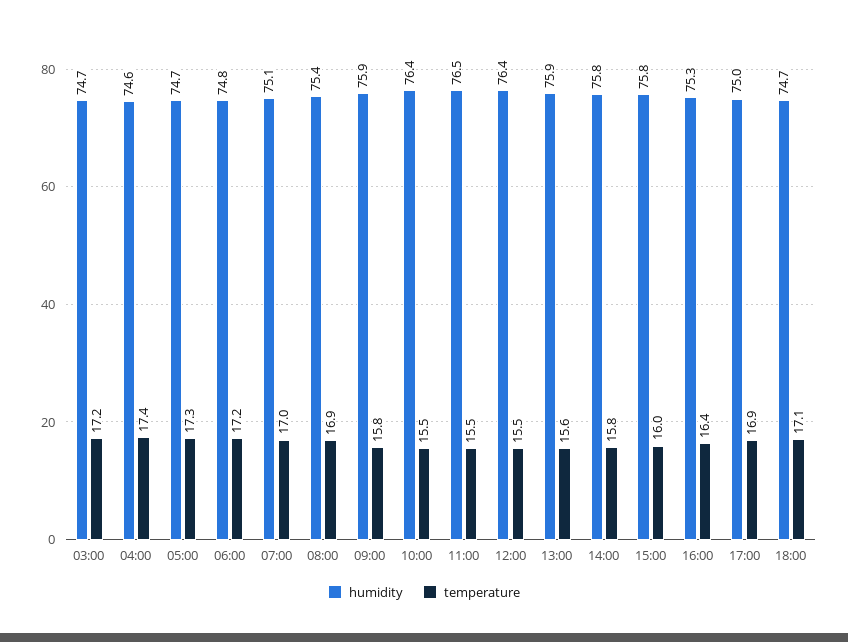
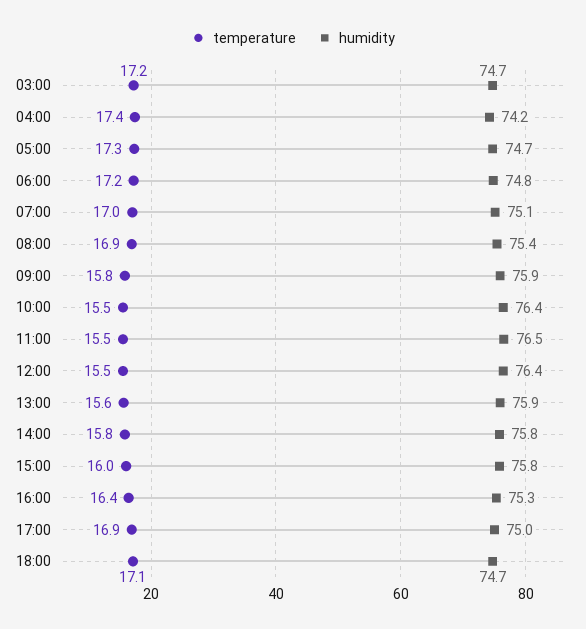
humidity, 04:00: 74.6 -> 74.2

